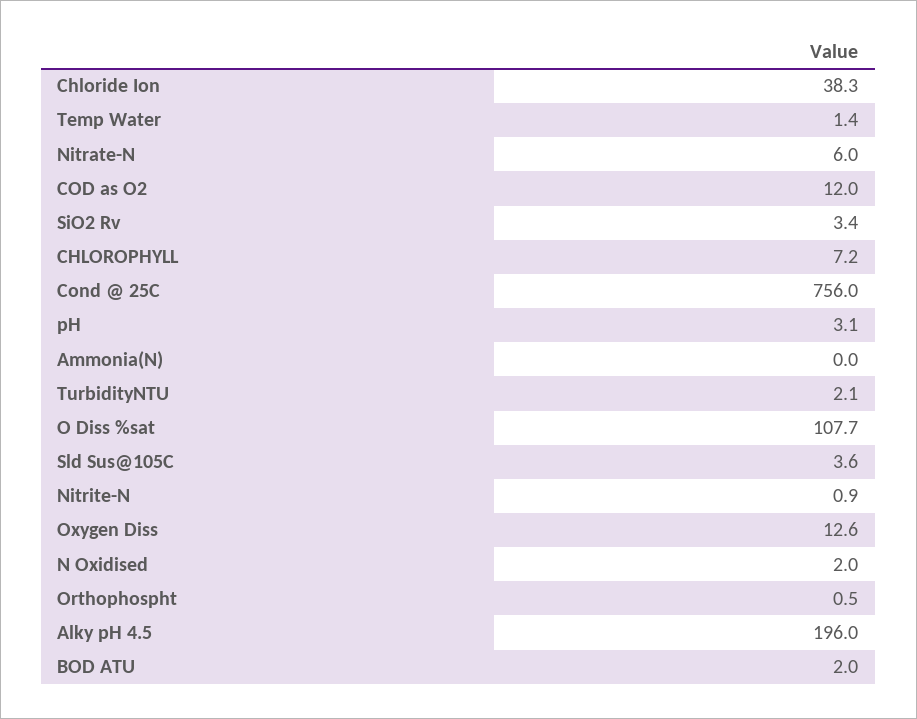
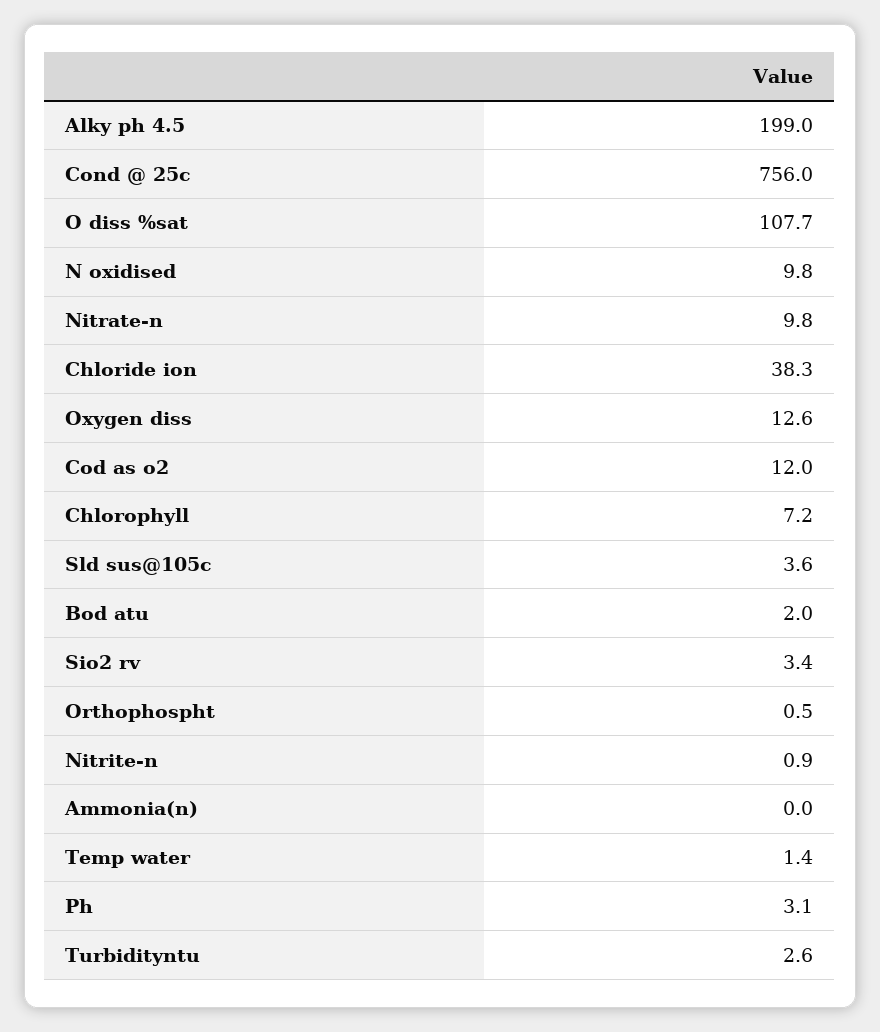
Nitrate-N: 6 -> 9.8
TurbidityNTU: 2.1 -> 2.6
N Oxidised: 2 -> 9.8
Alky pH 4.5: 196 -> 199

